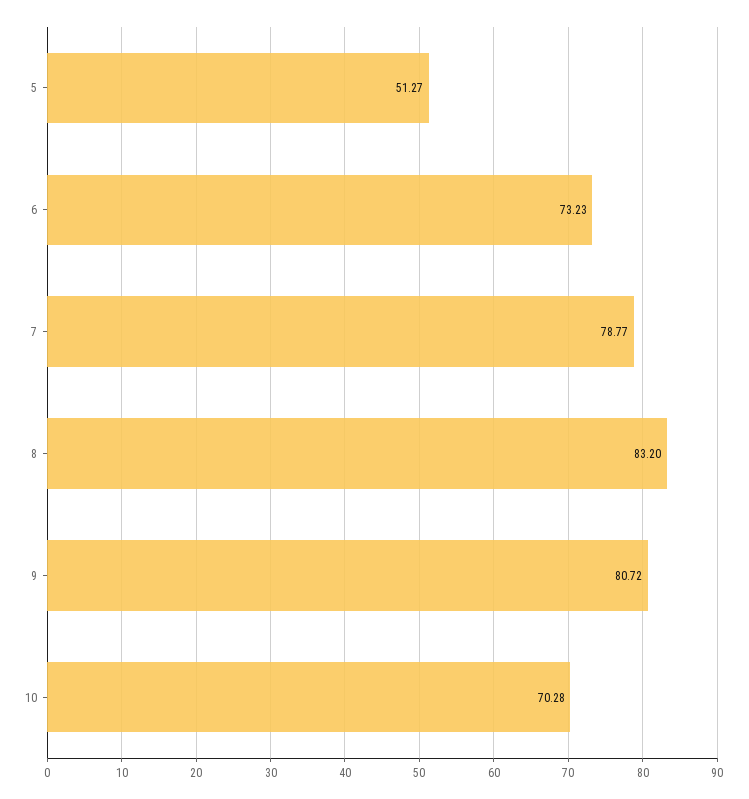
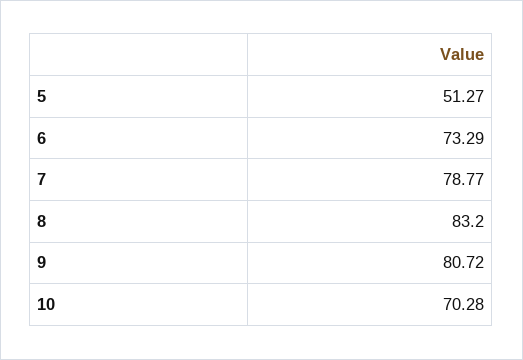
6: 73.23 -> 73.29

